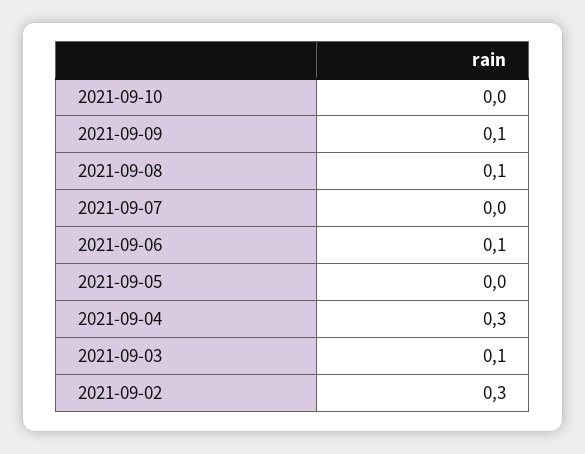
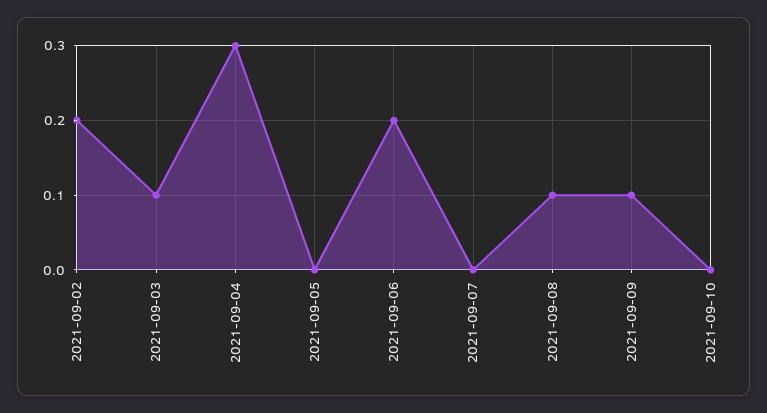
2021-09-06: 0.1 -> 0.2
2021-09-02: 0.3 -> 0.2

